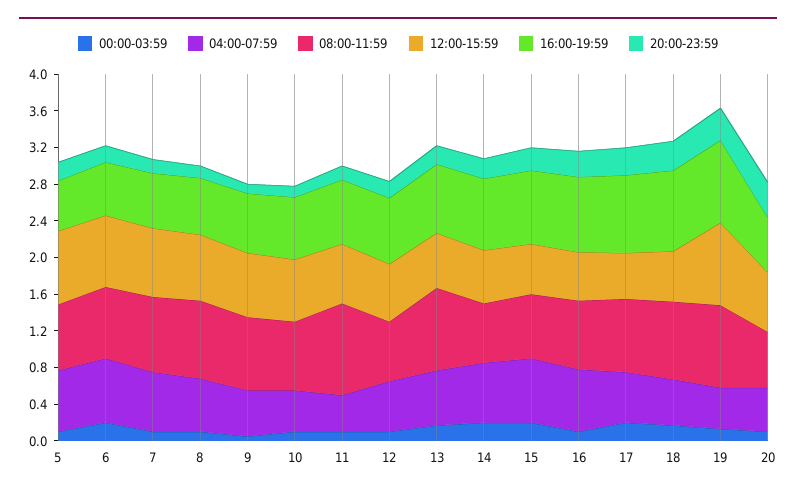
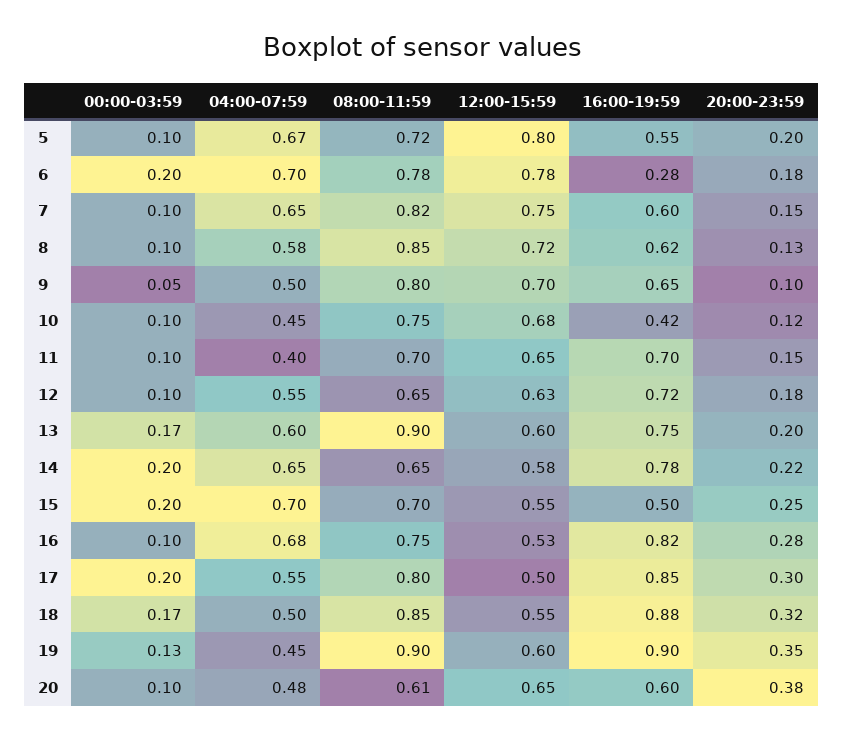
16:00-19:59, 6: 0.6 -> 0.28
16:00-19:59, 10: 0.7 -> 0.42
08:00-11:59, 11: 1 -> 0.7
16:00-19:59, 15: 0.8 -> 0.5
12:00-15:59, 19: 0.9 -> 0.6

